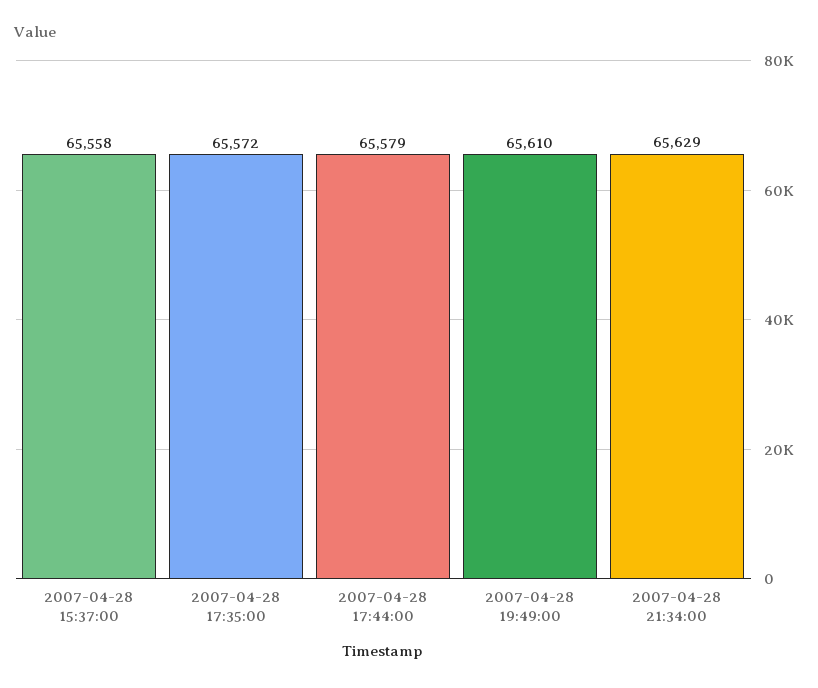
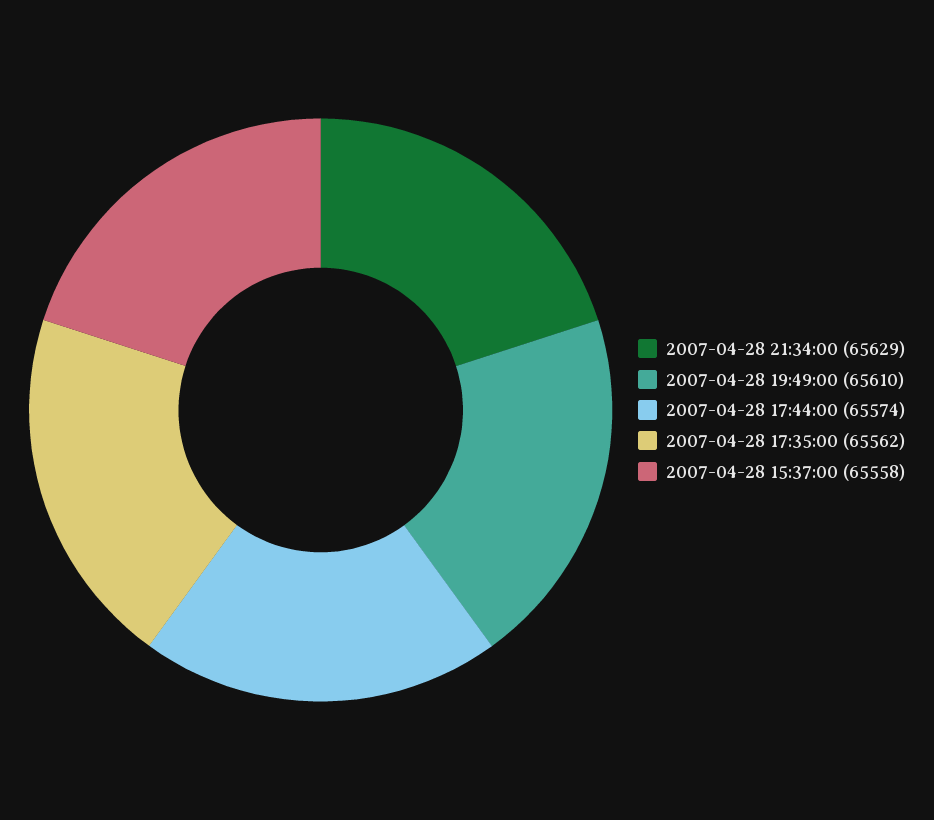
2007-04-28 17:35:00: 65572 -> 65562
2007-04-28 17:44:00: 65579 -> 65574

